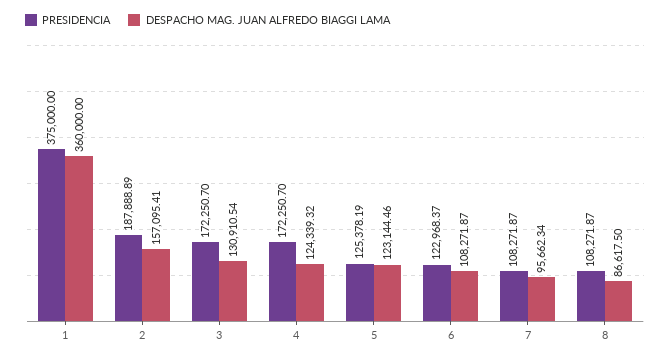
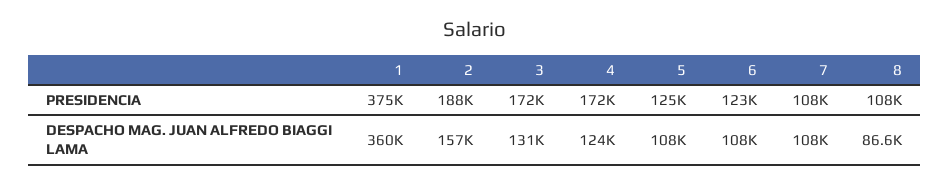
DESPACHO MAG. JUAN ALFREDO BIAGGI LAMA, 5: 123144.46 -> 108000
DESPACHO MAG. JUAN ALFREDO BIAGGI LAMA, 7: 95662.34 -> 108000

